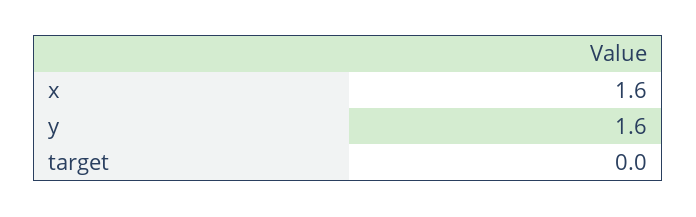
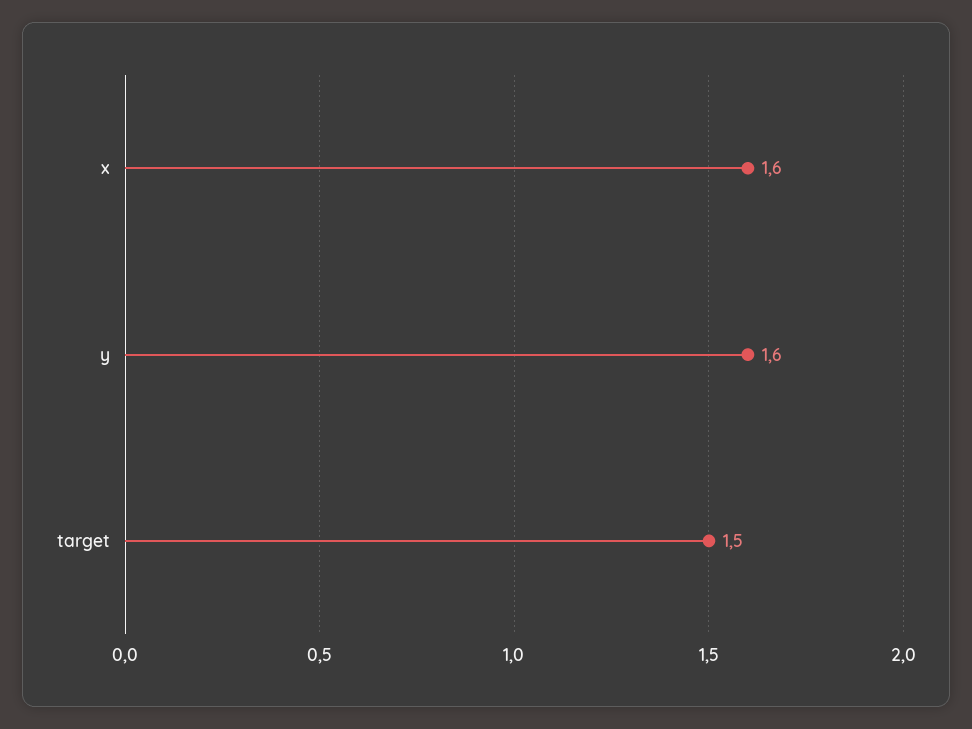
target: 0 -> 1.5

